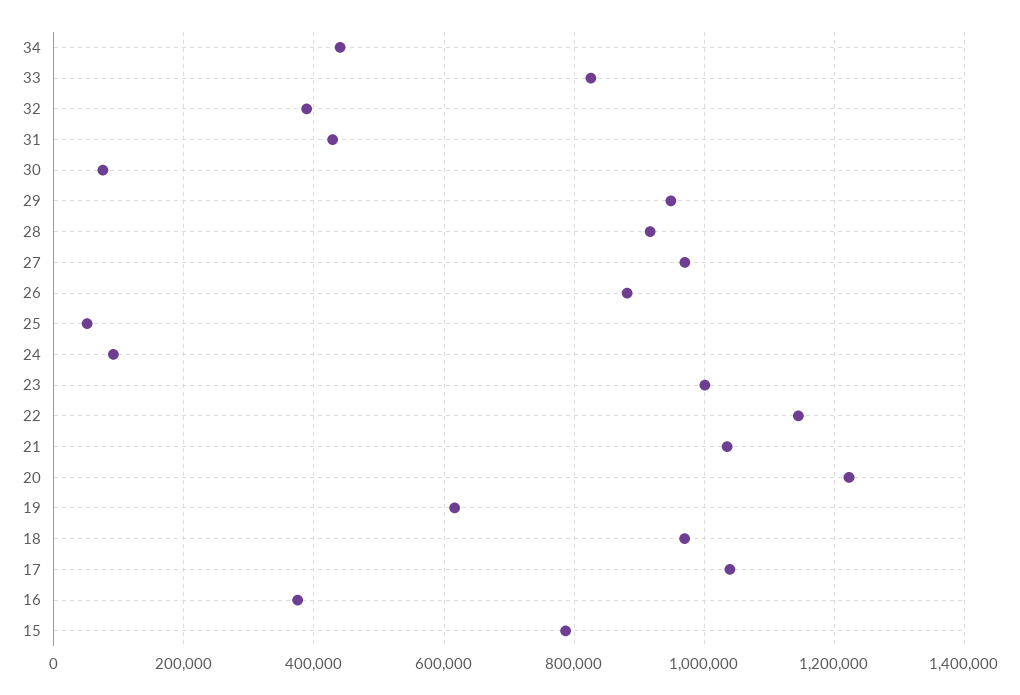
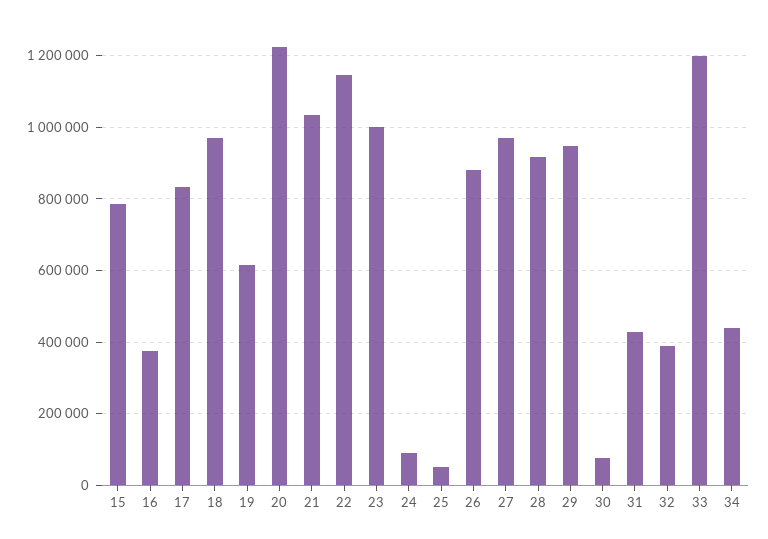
33: 820000 -> 1200000
17: 1040000 -> 840000

